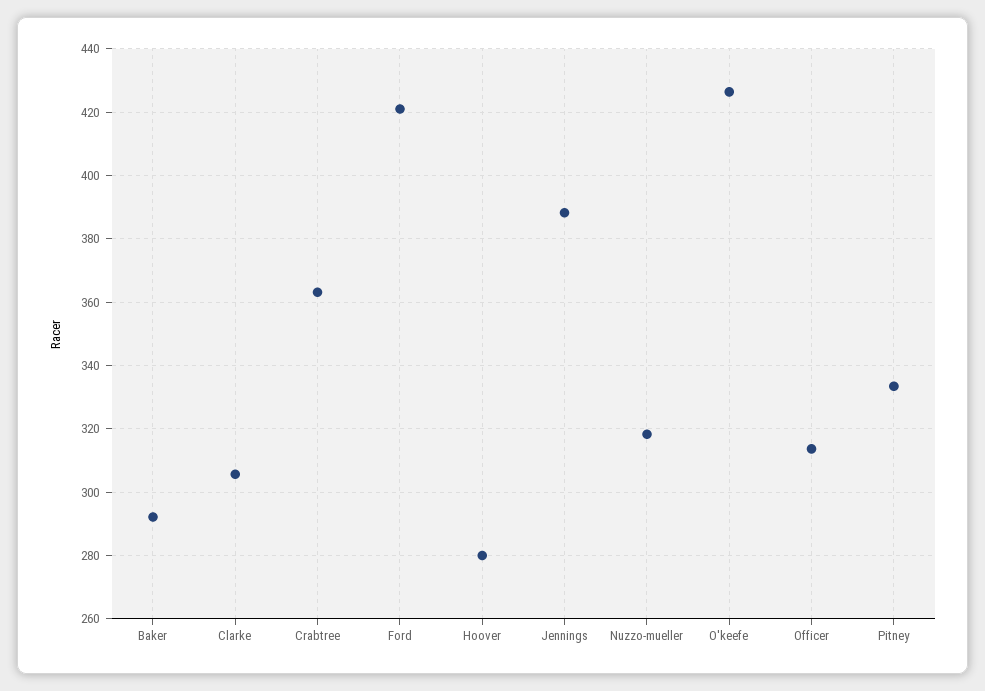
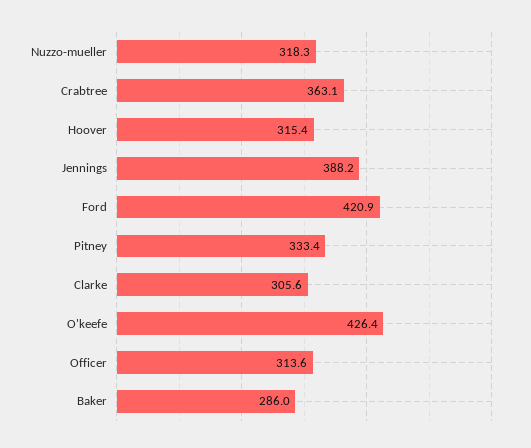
Baker: 292 -> 286
Hoover: 280 -> 315.4

